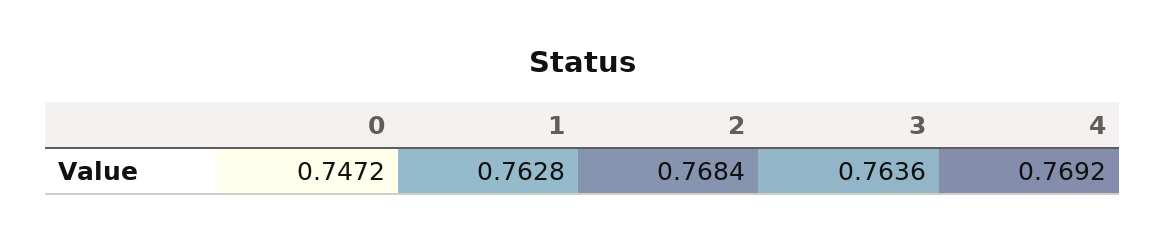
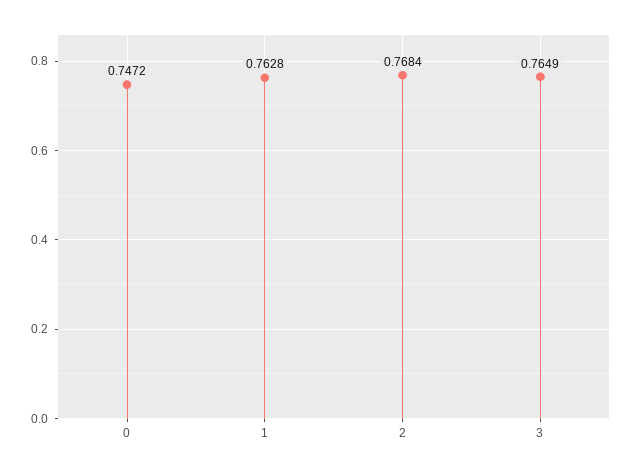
3: 0.7636 -> 0.7649
4: 0.7692 -> none

